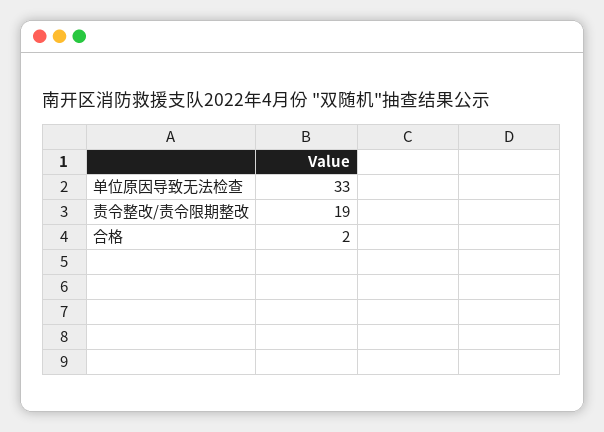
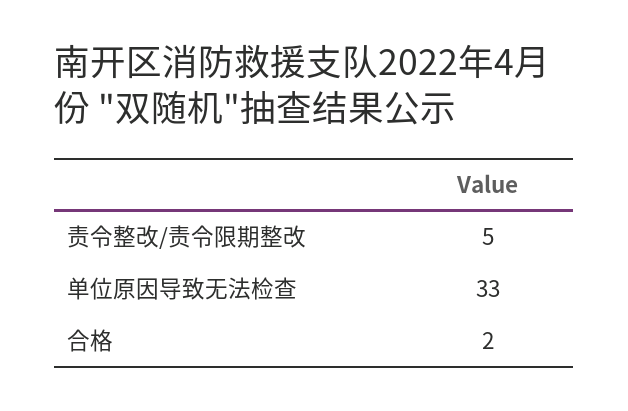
责令整改/责令限期整改: 19 -> 5

